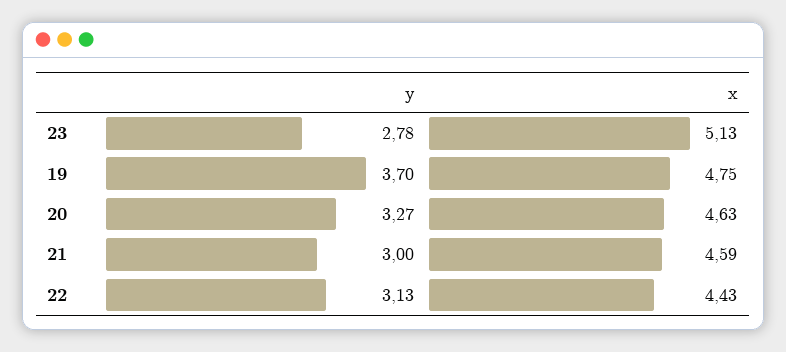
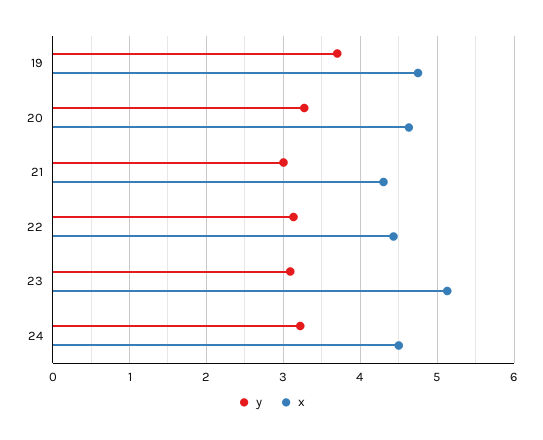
y, 23: 2.78 -> 3.1
x, 21: 4.59 -> 4.3
y, 24: none -> 3.2
x, 24: none -> 4.5

